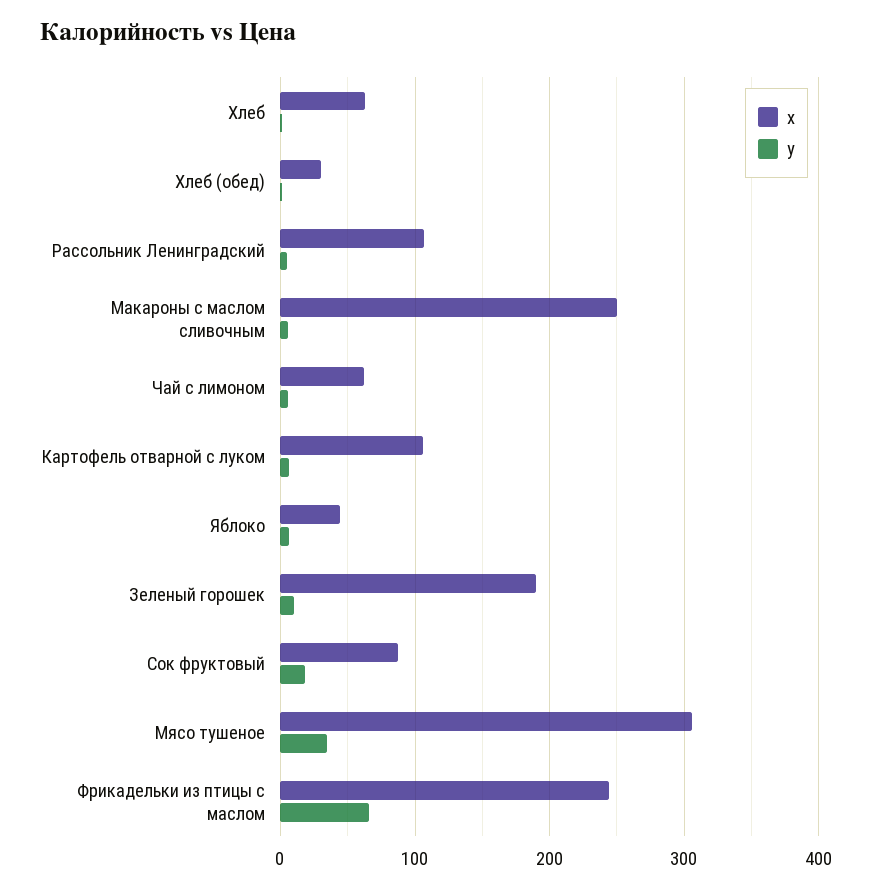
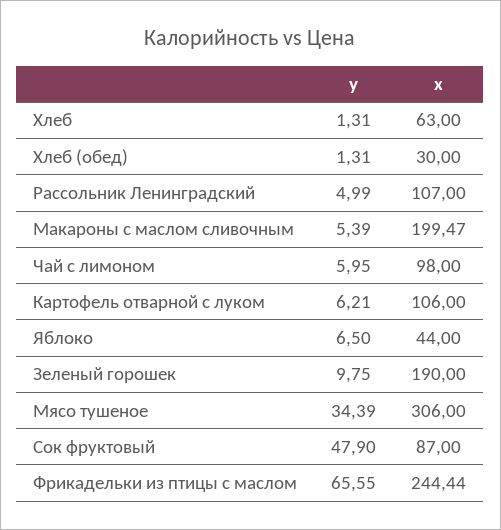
x, Макароны с маслом сливочным: 250 -> 199.47
x, Чай с лимоном: 60 -> 98
y, Сок фруктовый: 20 -> 47.9

